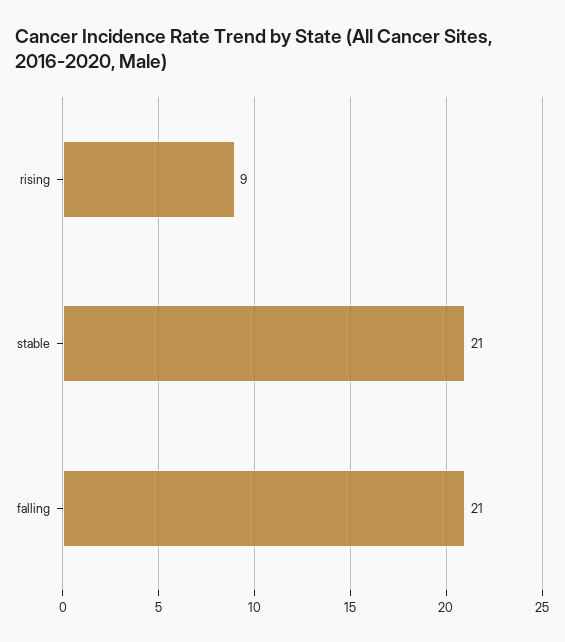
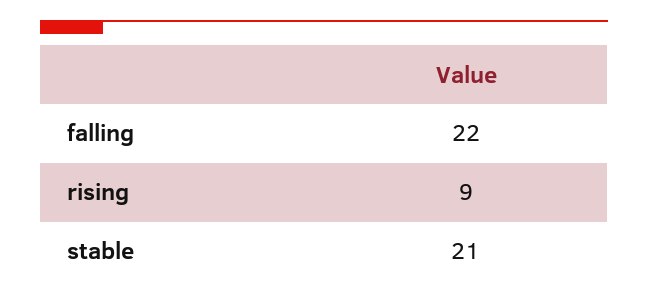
falling: 21 -> 22

